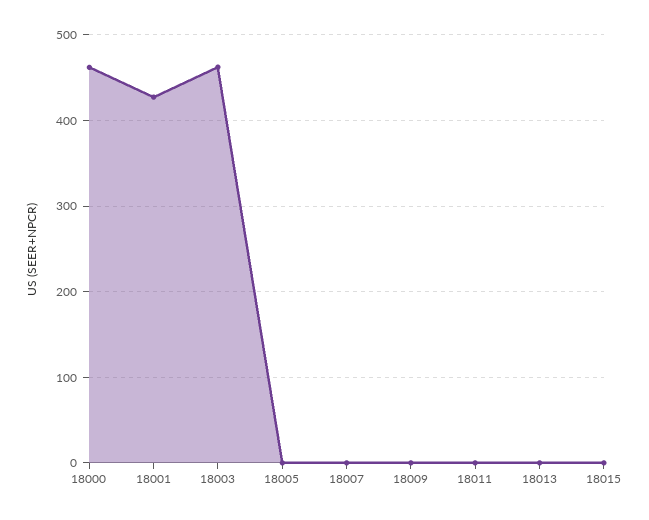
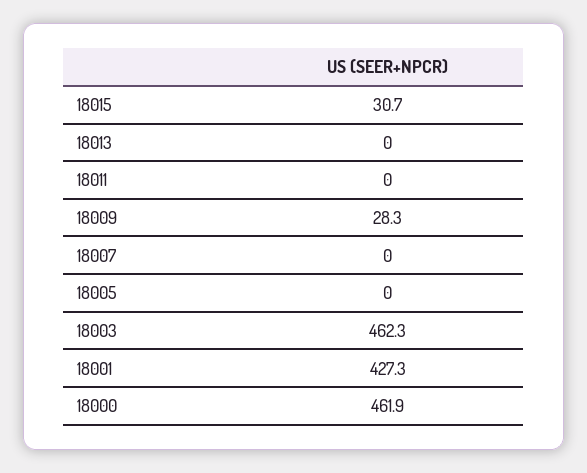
18009: 0 -> 28.3
18015: 0 -> 30.7

